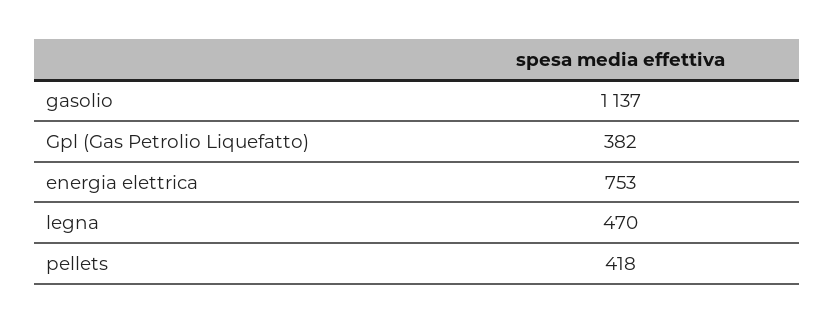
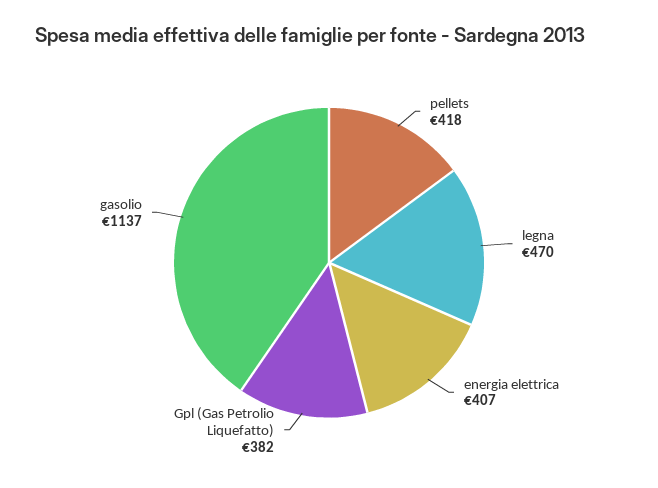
energia elettrica: 753 -> 407

